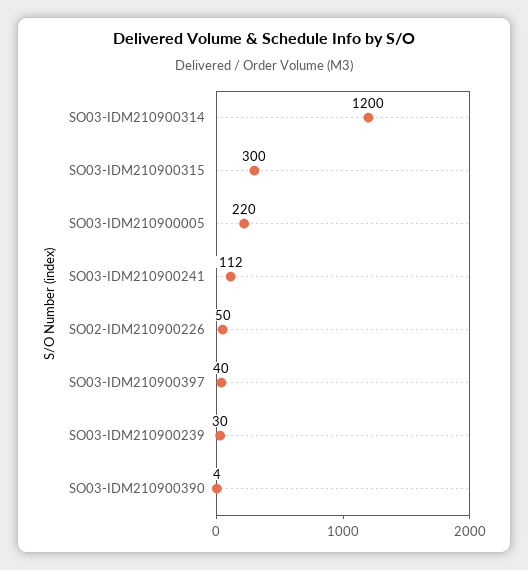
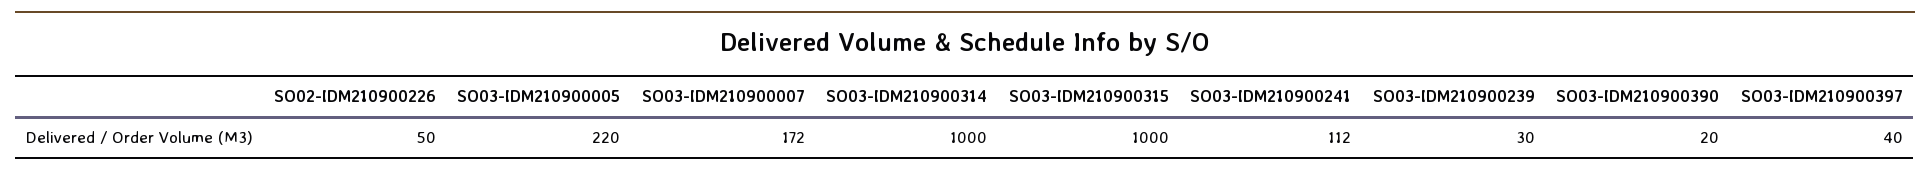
SO03-IDM210900314: 1200 -> 1000
SO03-IDM210900315: 300 -> 1000
SO03-IDM210900390: 4 -> 20
SO03-IDM210900007: none -> 172

